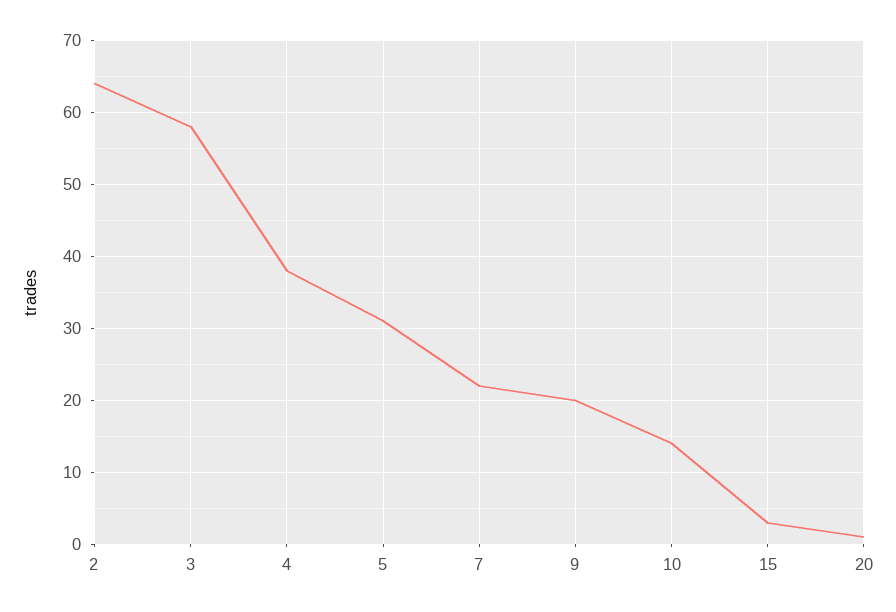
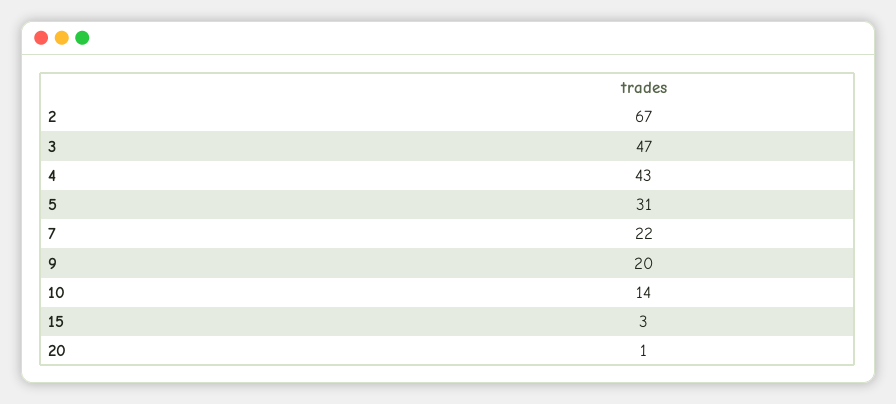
2: 64 -> 67
3: 58 -> 47
4: 38 -> 43

